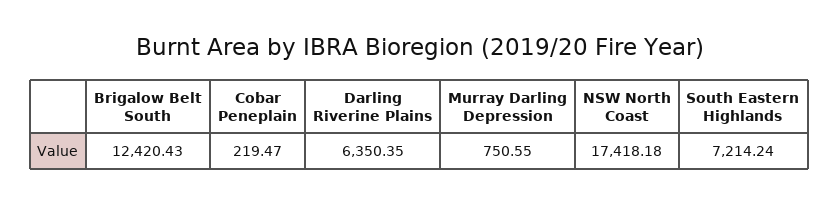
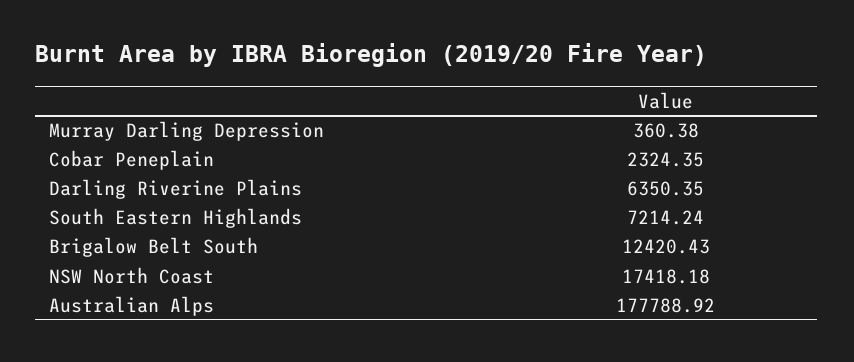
Cobar Peneplain: 219.47 -> 2324.35
Murray Darling Depression: 750.55 -> 360.38
Australian Alps: none -> 177788.92

